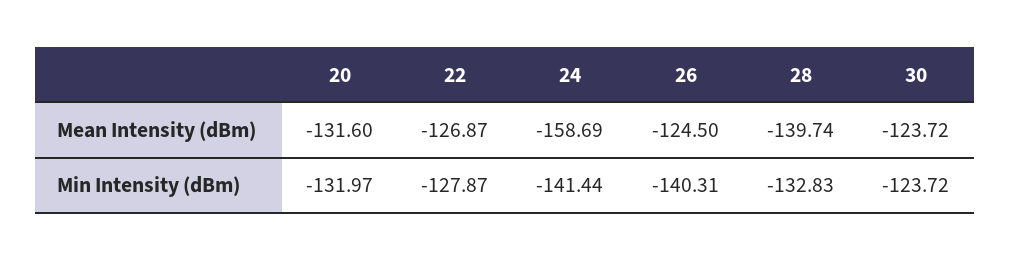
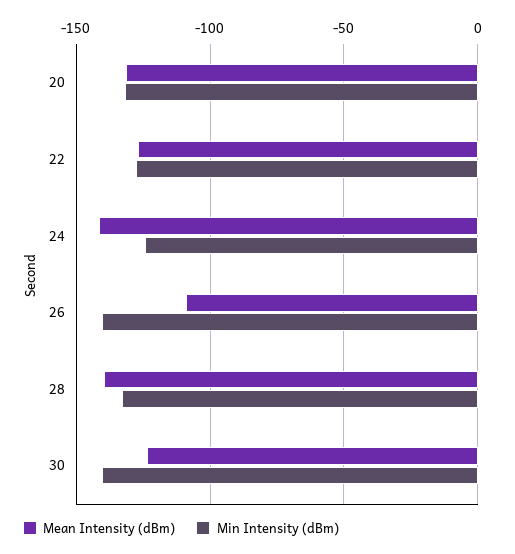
Mean Intensity (dBm), 24: -158.69 -> -140
Mean Intensity (dBm), 26: -124.5 -> -110
Min Intensity (dBm), 24: -141.44 -> -125
Min Intensity (dBm), 30: -123.72 -> -140

